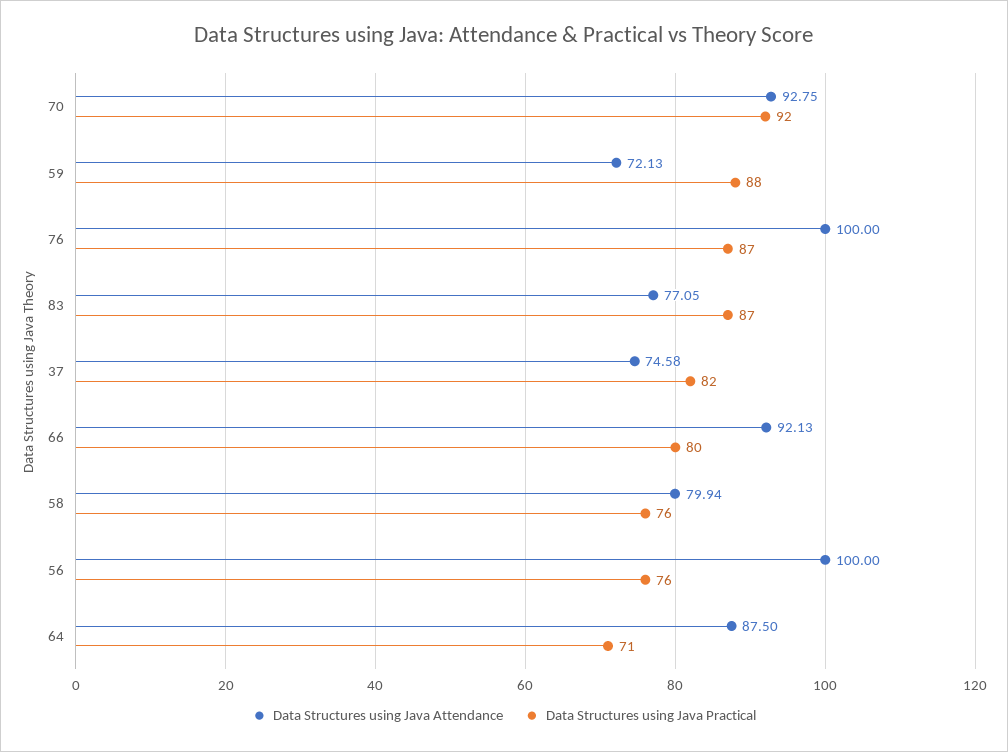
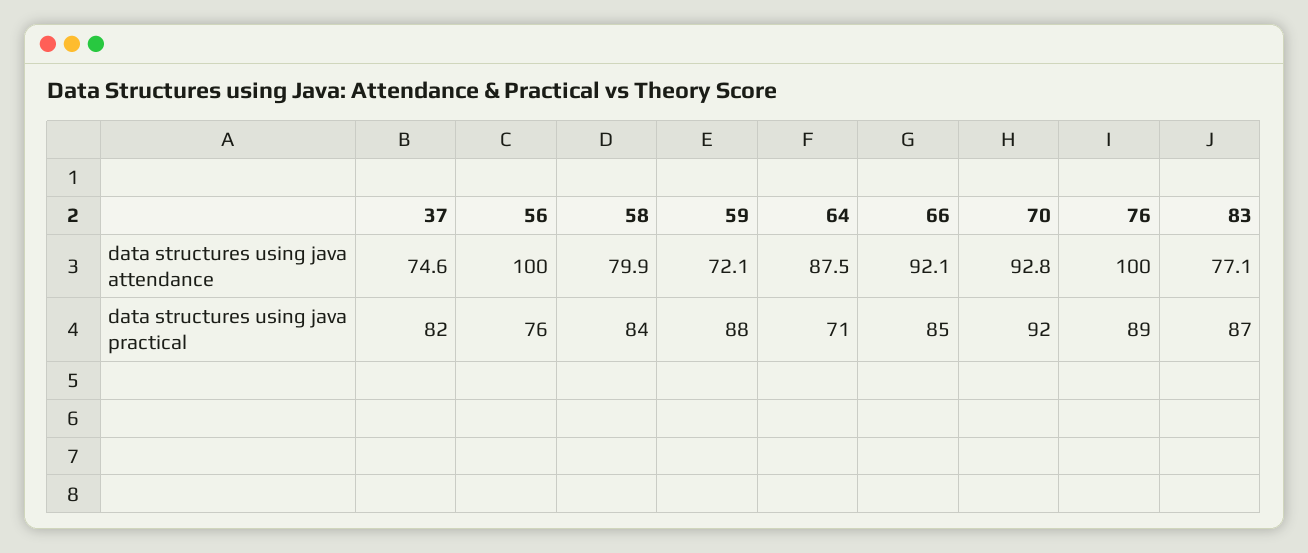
Data Structures using Java Practical, 76: 87 -> 89
Data Structures using Java Practical, 66: 80 -> 85
Data Structures using Java Practical, 58: 76 -> 84

